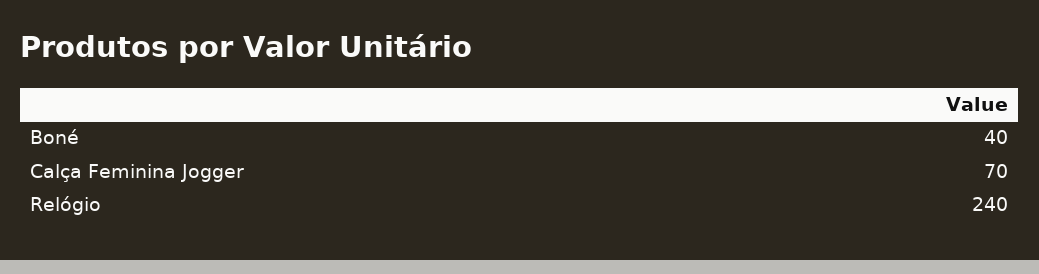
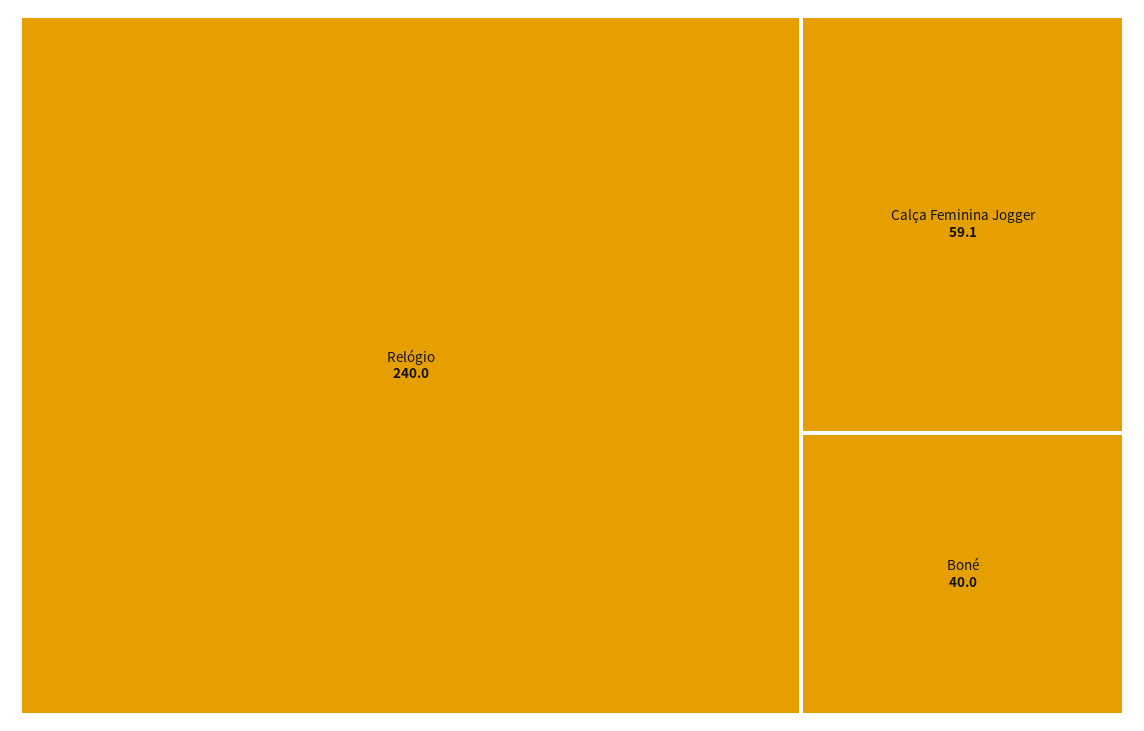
Calça Feminina Jogger: 70 -> 59.1

